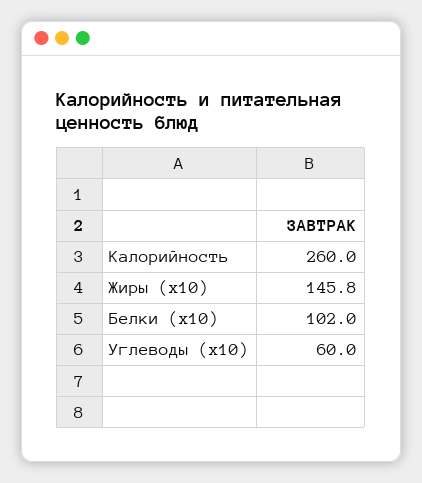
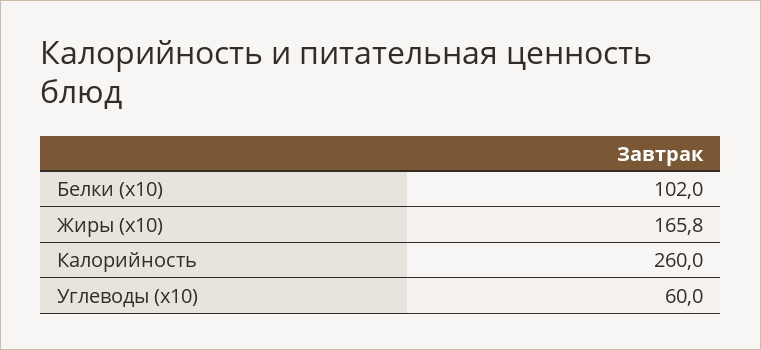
Жиры (x10): 145.8 -> 165.8

